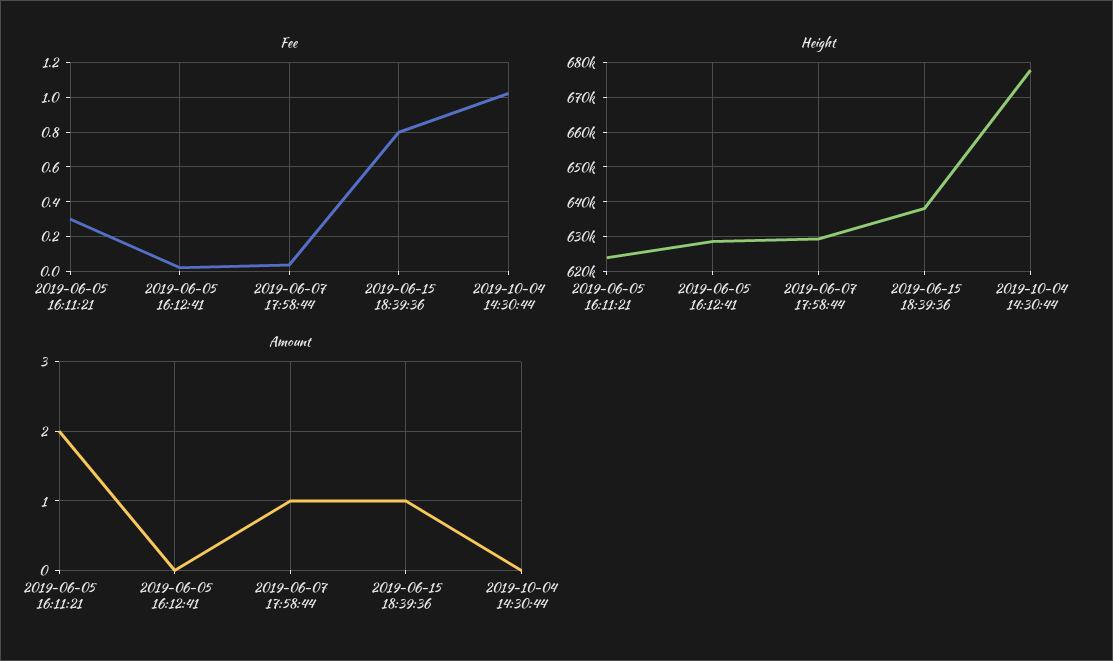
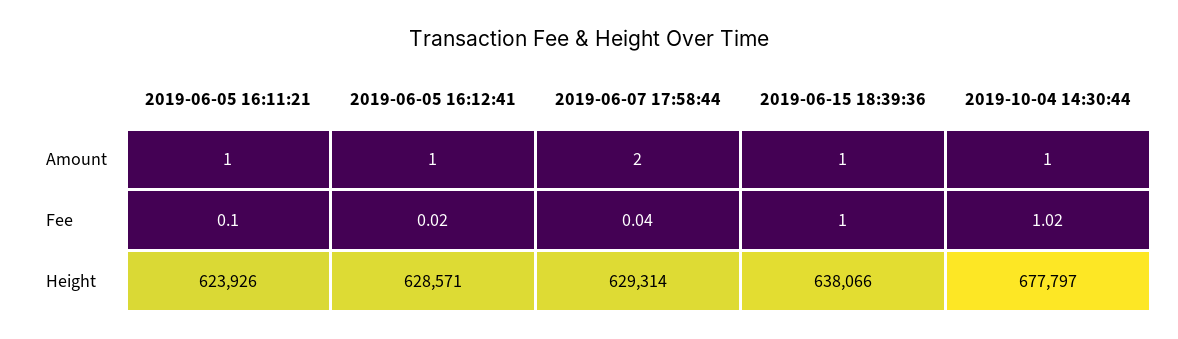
Fee, 2019-06-05 16:11:21: 0.3 -> 0.1
Fee, 2019-06-15 18:39:36: 0.8 -> 1
Amount, 2019-06-05 16:11:21: 2 -> 1
Amount, 2019-06-05 16:12:41: 0 -> 1
Amount, 2019-06-07 17:58:44: 1 -> 2
Amount, 2019-10-04 14:30:44: 0 -> 1

